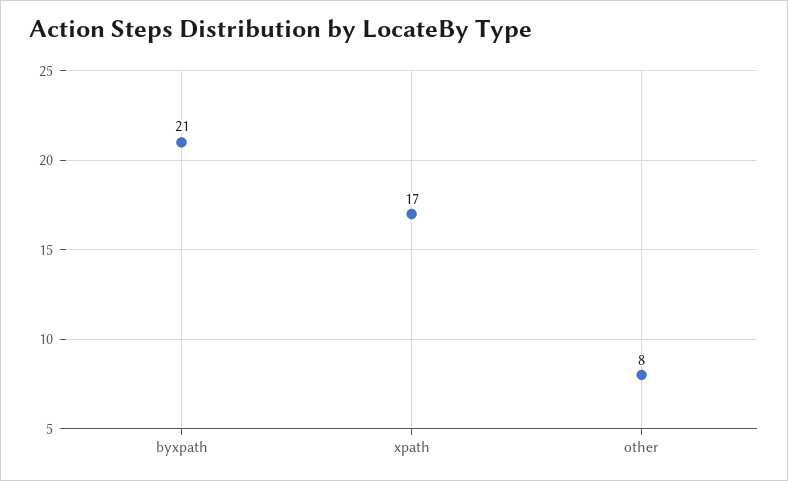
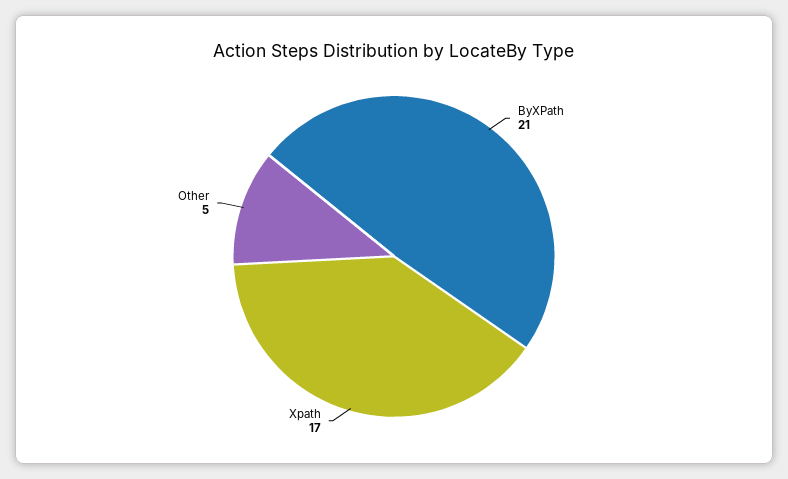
other: 8 -> 5

